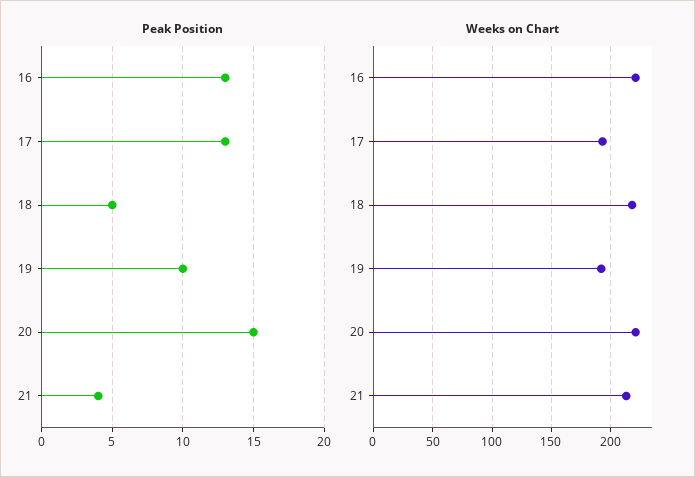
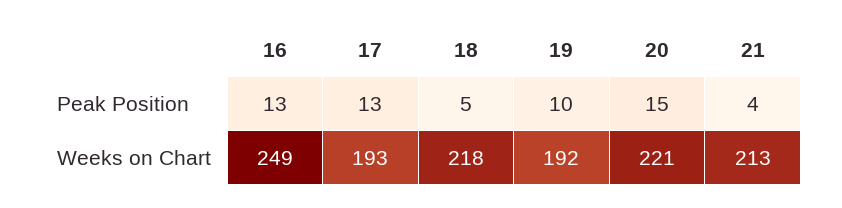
Weeks on Chart, 16: 220 -> 249

